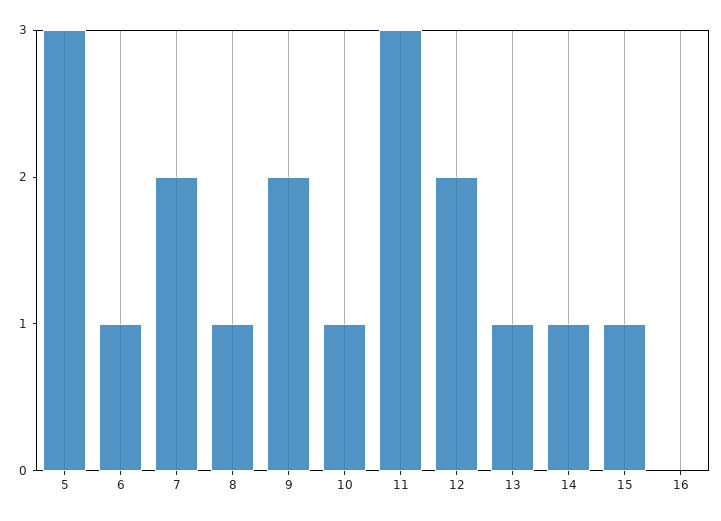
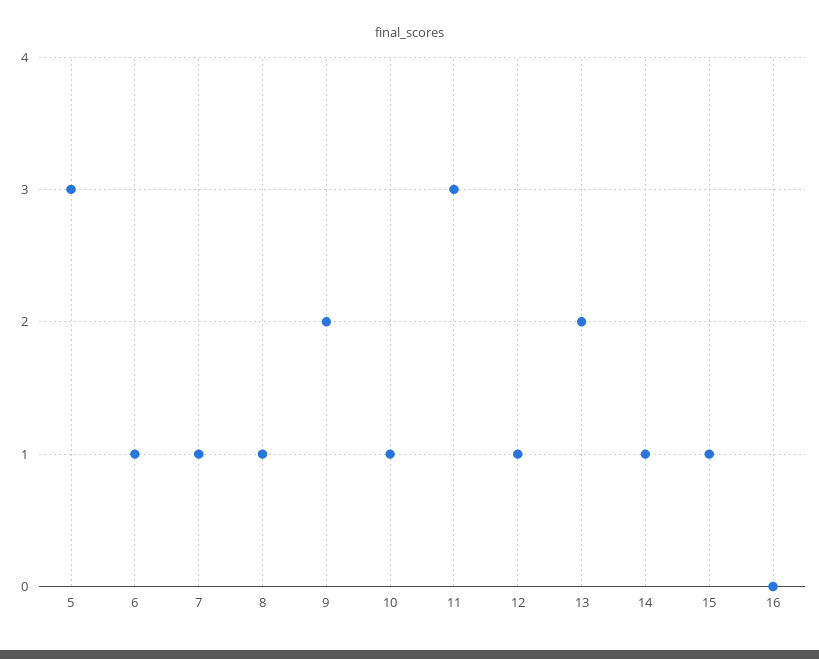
7: 2 -> 1
12: 2 -> 1
13: 1 -> 2

